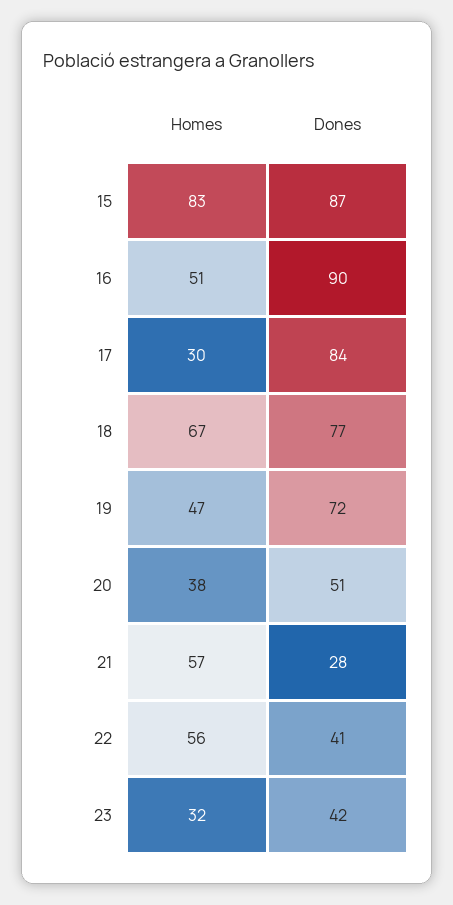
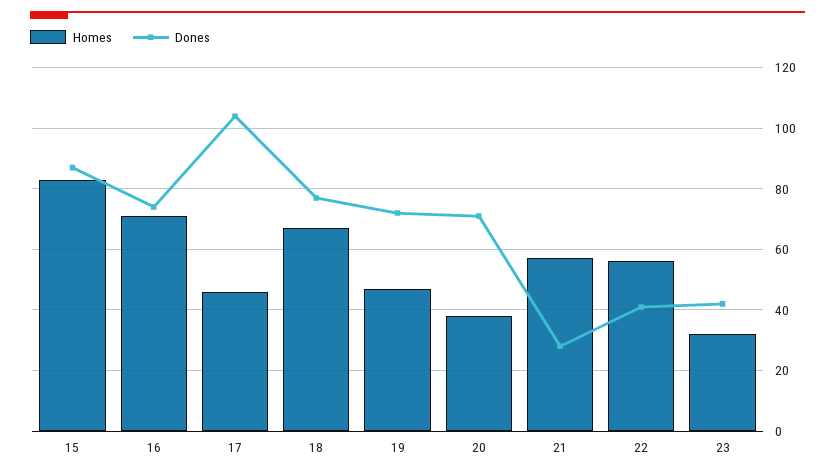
Homes, 16: 51 -> 70
Dones, 16: 90 -> 75
Homes, 17: 30 -> 45
Dones, 17: 84 -> 105
Dones, 20: 51 -> 70

